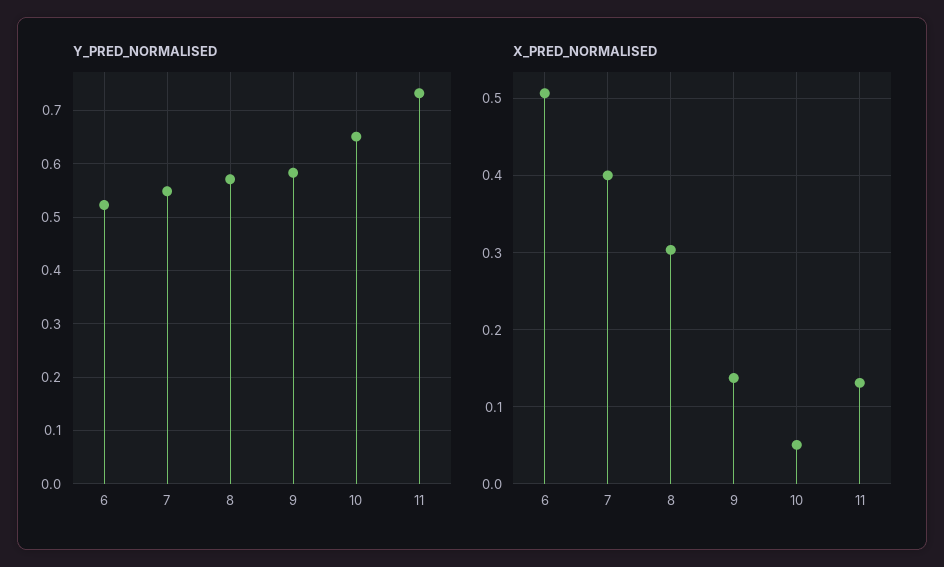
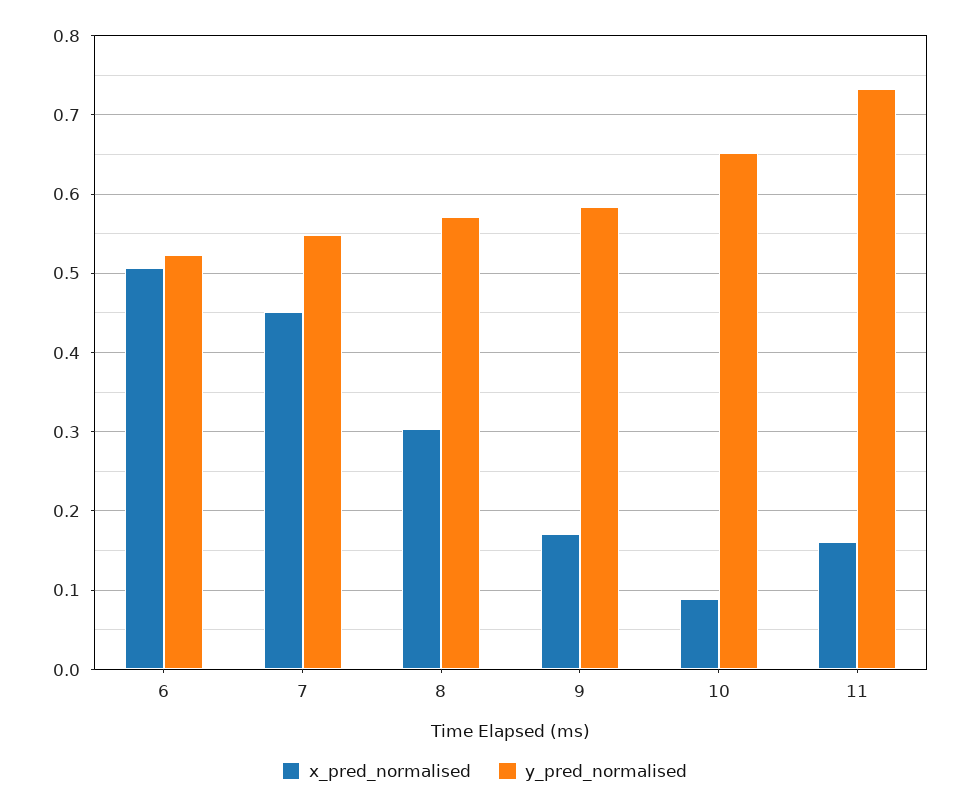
X_PRED_NORMALISED, 7: 0.4 -> 0.45
X_PRED_NORMALISED, 9: 0.14 -> 0.17
X_PRED_NORMALISED, 10: 0.05 -> 0.09
X_PRED_NORMALISED, 11: 0.13 -> 0.16

